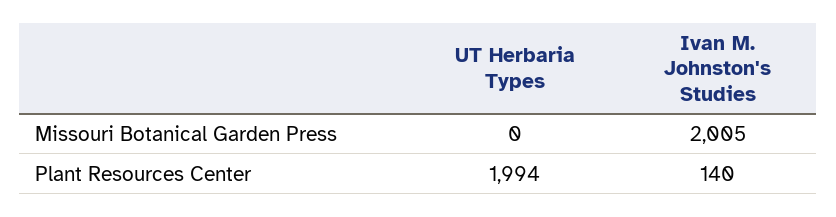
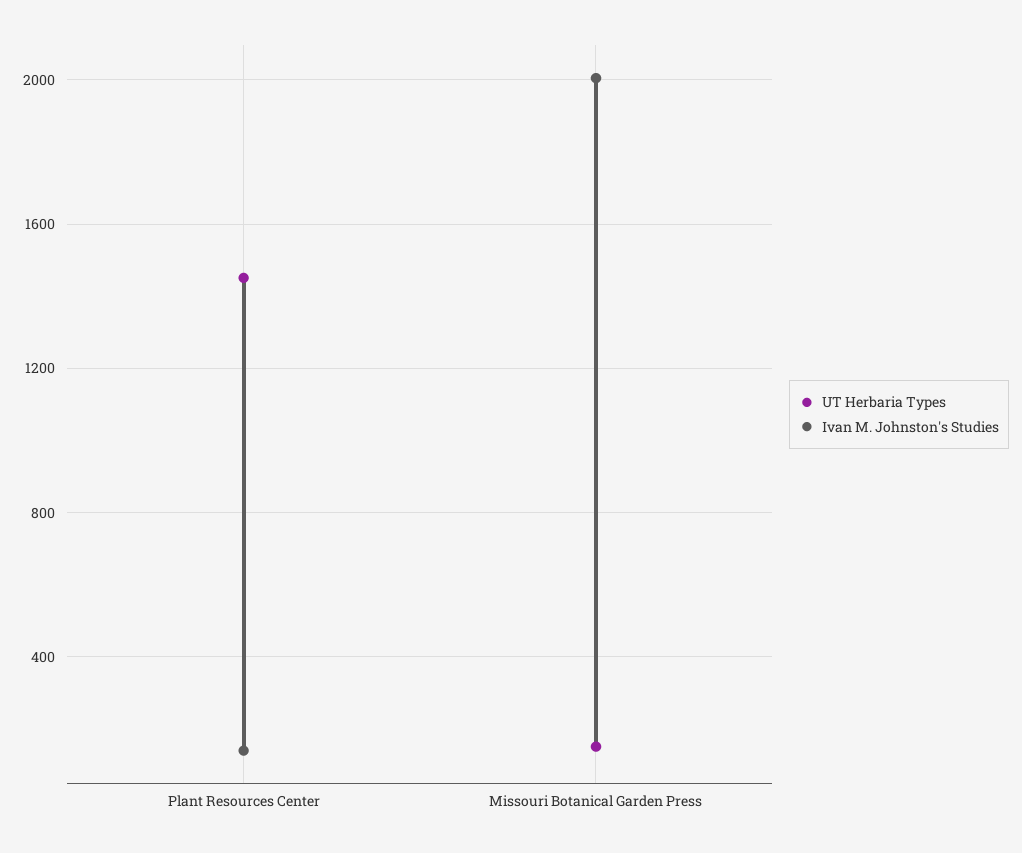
UT Herbaria Types, Missouri Botanical Garden Press: 0 -> 150
UT Herbaria Types, Plant Resources Center: 1994 -> 1450

